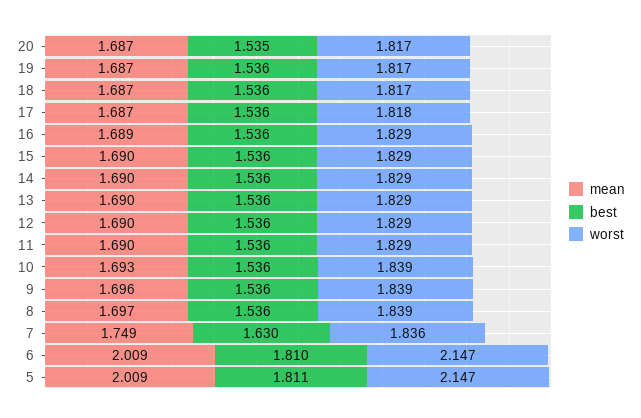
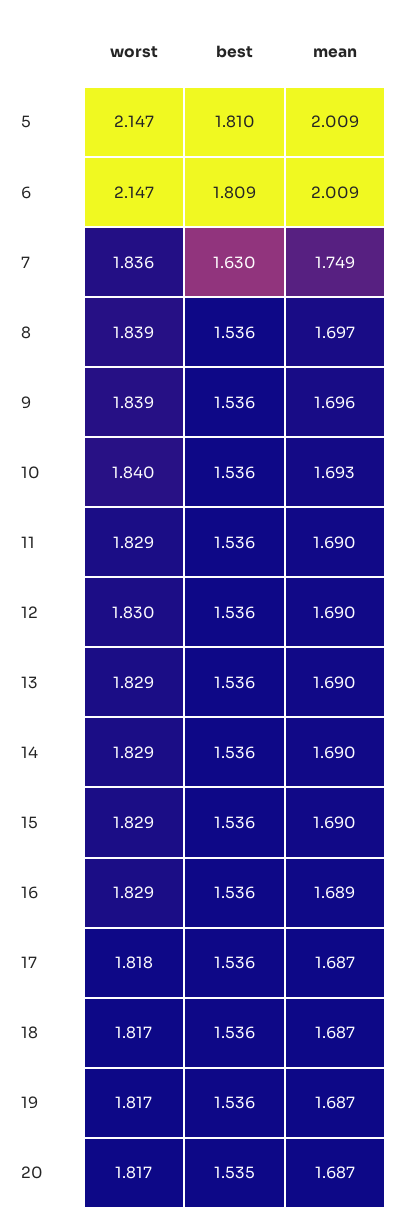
worst, 12: 1.829 -> 1.83
worst, 10: 1.839 -> 1.84
best, 6: 1.81 -> 1.809
best, 5: 1.811 -> 1.81

